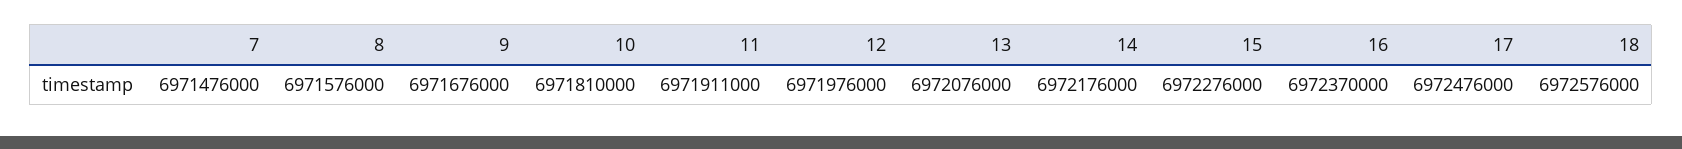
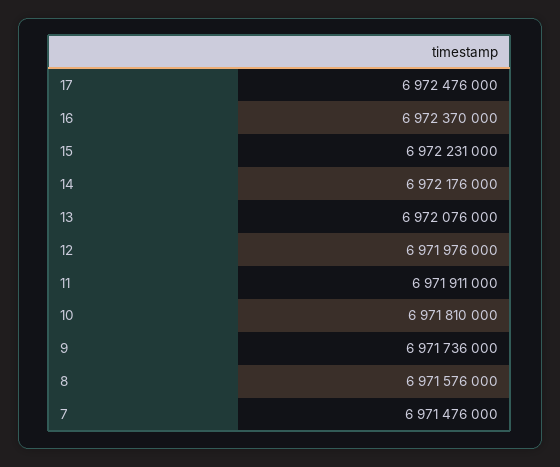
9: 6971676000 -> 6971736000
15: 6972276000 -> 6972231000
18: 6972576000 -> none

